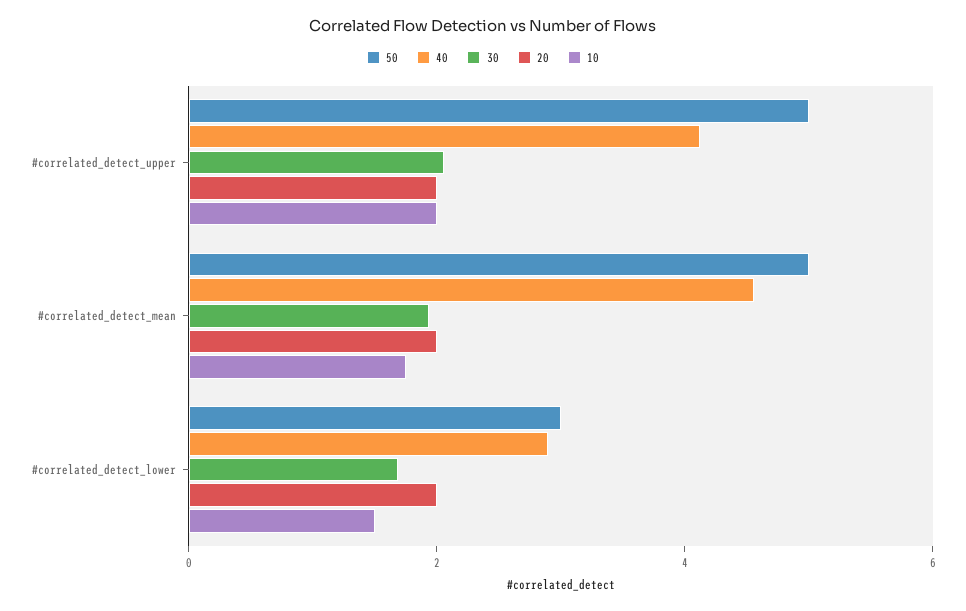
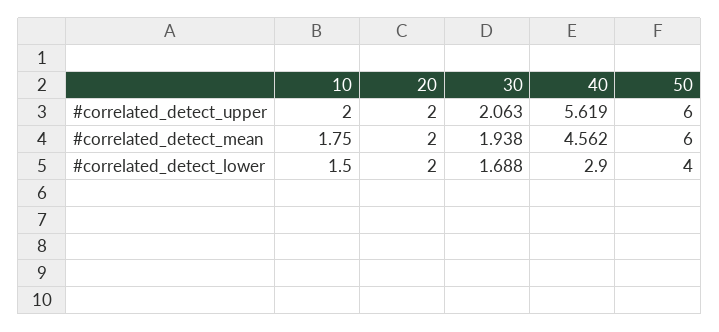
50, #correlated_detect_upper: 5 -> 6
40, #correlated_detect_upper: 4 -> 5.619
50, #correlated_detect_mean: 5 -> 6
50, #correlated_detect_lower: 3 -> 4

